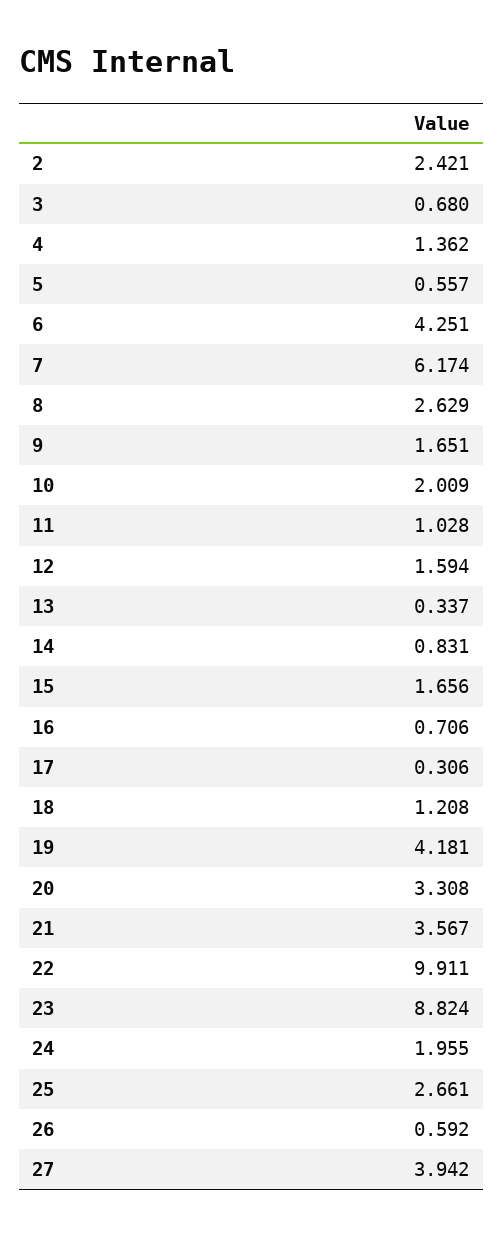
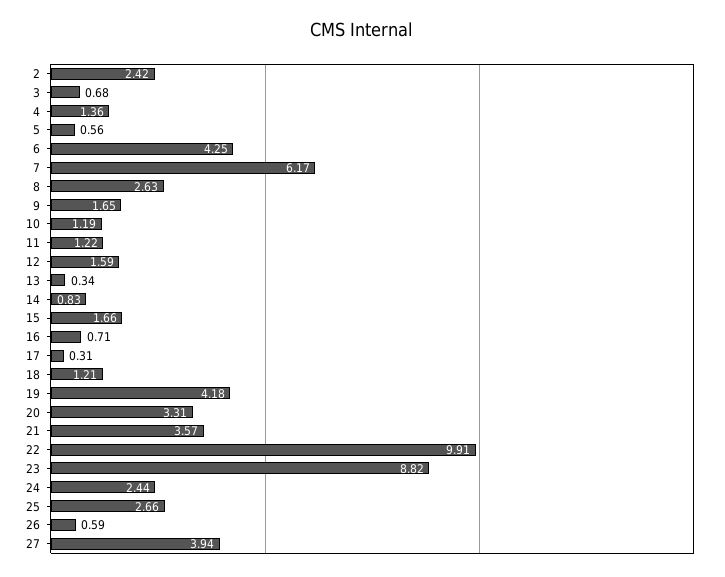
10: 2.009 -> 1.19
11: 1.028 -> 1.22
24: 1.955 -> 2.44

